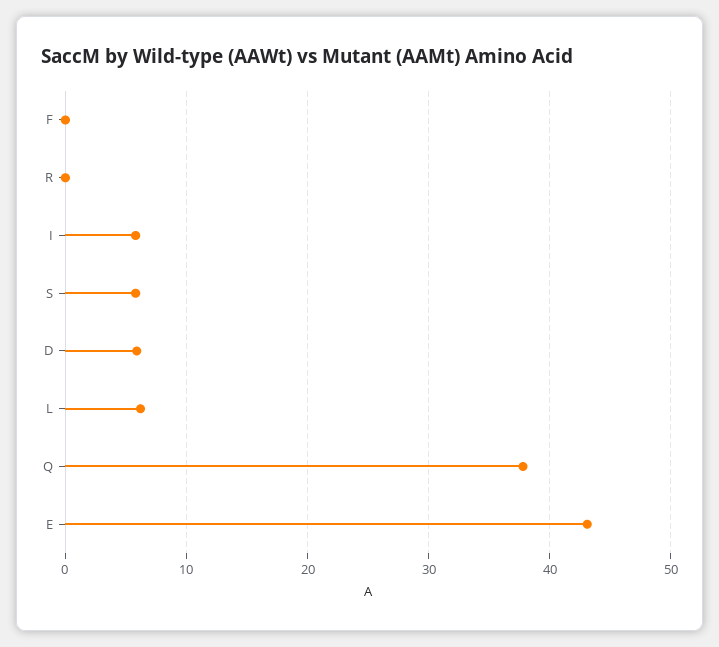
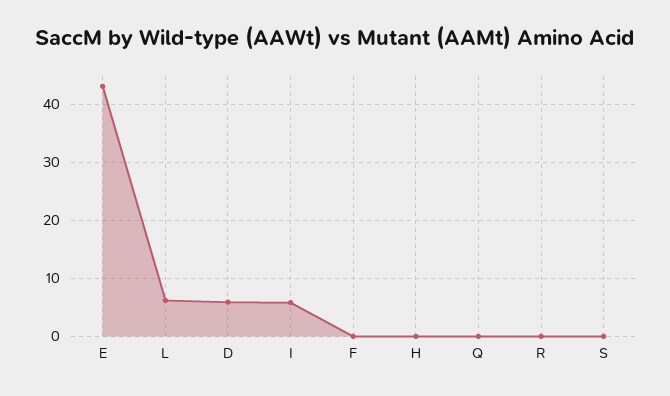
S: 6 -> 0
Q: 38 -> 0
H: none -> 0

